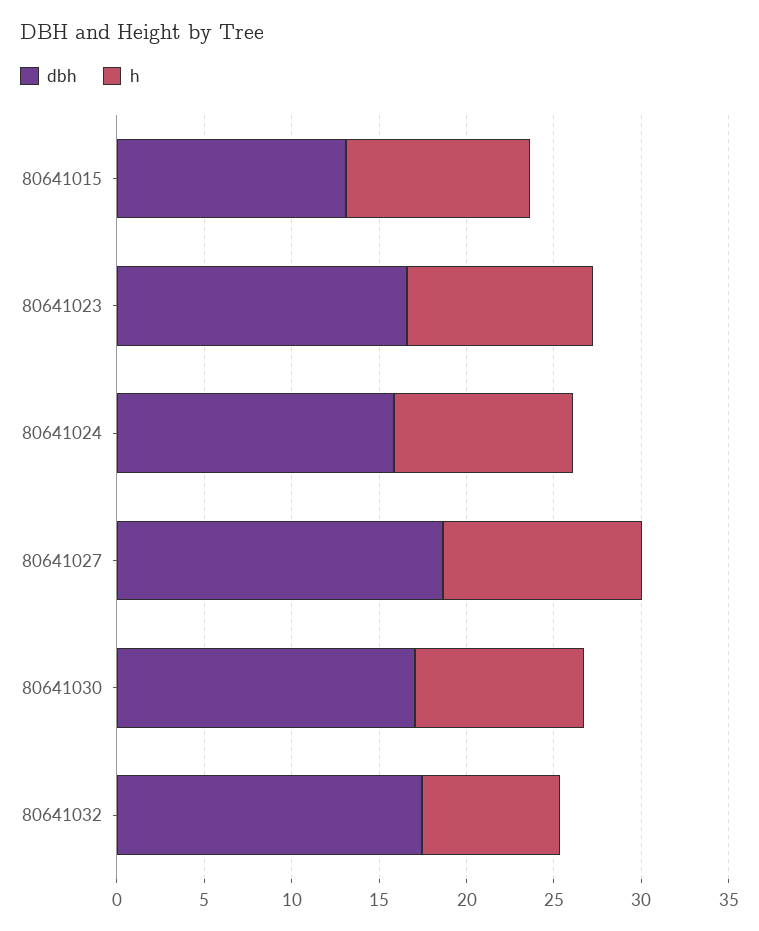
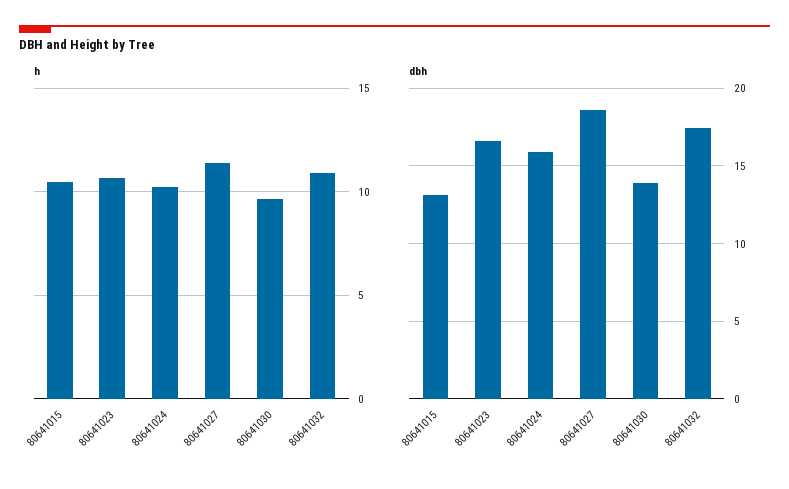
dbh, 80641030: 17 -> 14
h, 80641032: 8 -> 11

